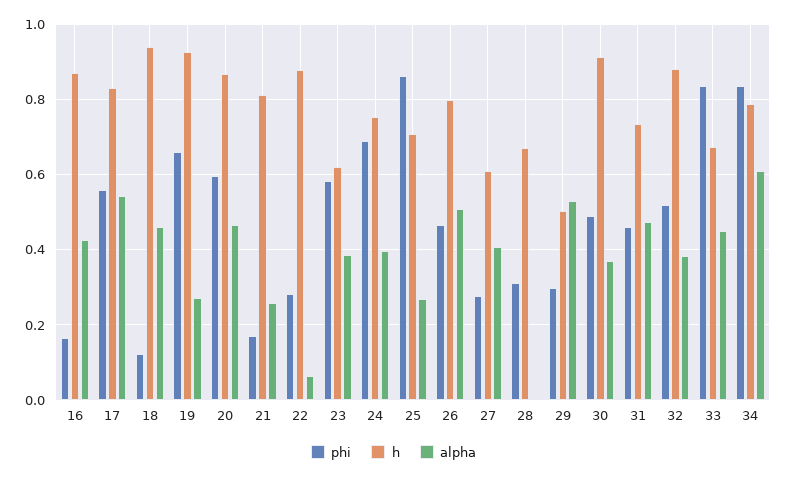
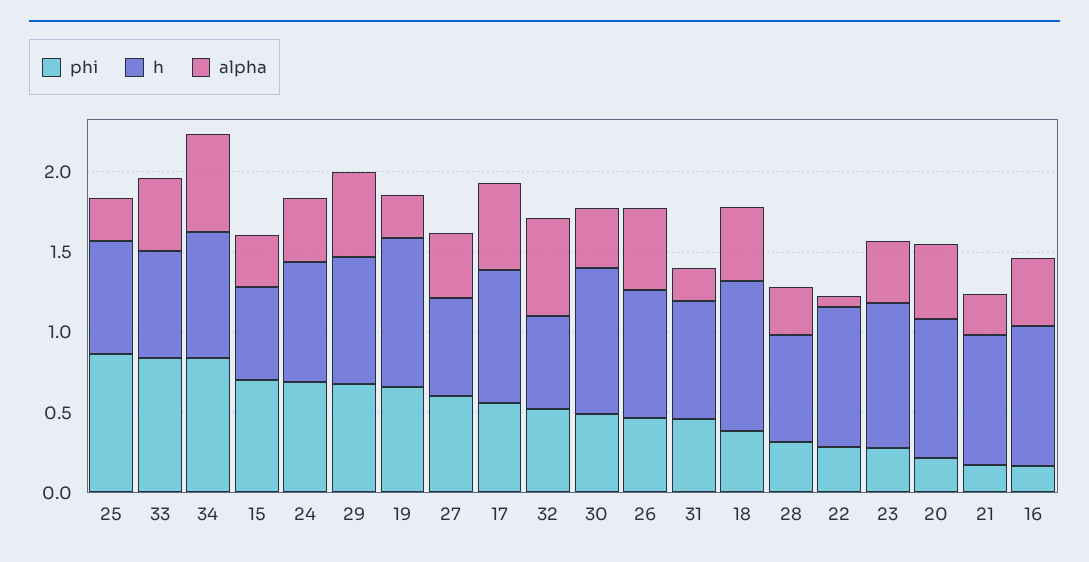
phi, 18: 0.12 -> 0.4
phi, 20: 0.6 -> 0.2
phi, 23: 0.58 -> 0.3
h, 23: 0.62 -> 0.9
phi, 27: 0.28 -> 0.6
alpha, 28: 0 -> 0.3
phi, 29: 0.3 -> 0.7
h, 29: 0.5 -> 0.8
alpha, 31: 0.48 -> 0.2
h, 32: 0.88 -> 0.6
alpha, 32: 0.38 -> 0.6
phi, 15: none -> 0.7
h, 15: none -> 0.6
alpha, 15: none -> 0.3

